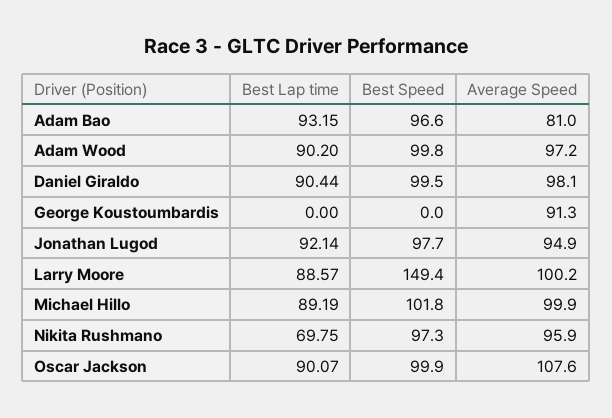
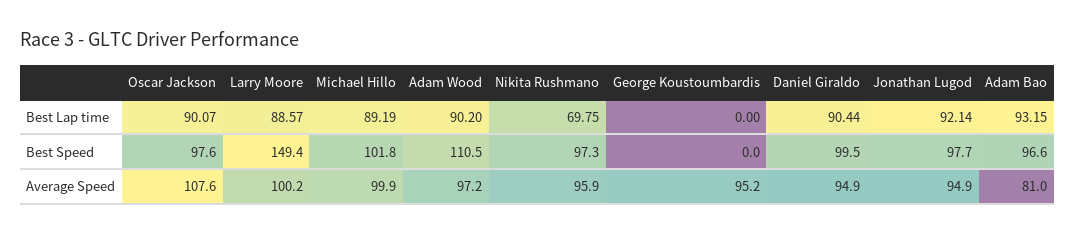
Best Speed, Adam Wood: 99.8 -> 110.5
Average Speed, Daniel Giraldo: 98.1 -> 94.9
Average Speed, George Koustoumbardis: 91.3 -> 95.2
Best Speed, Oscar Jackson: 99.9 -> 97.6

